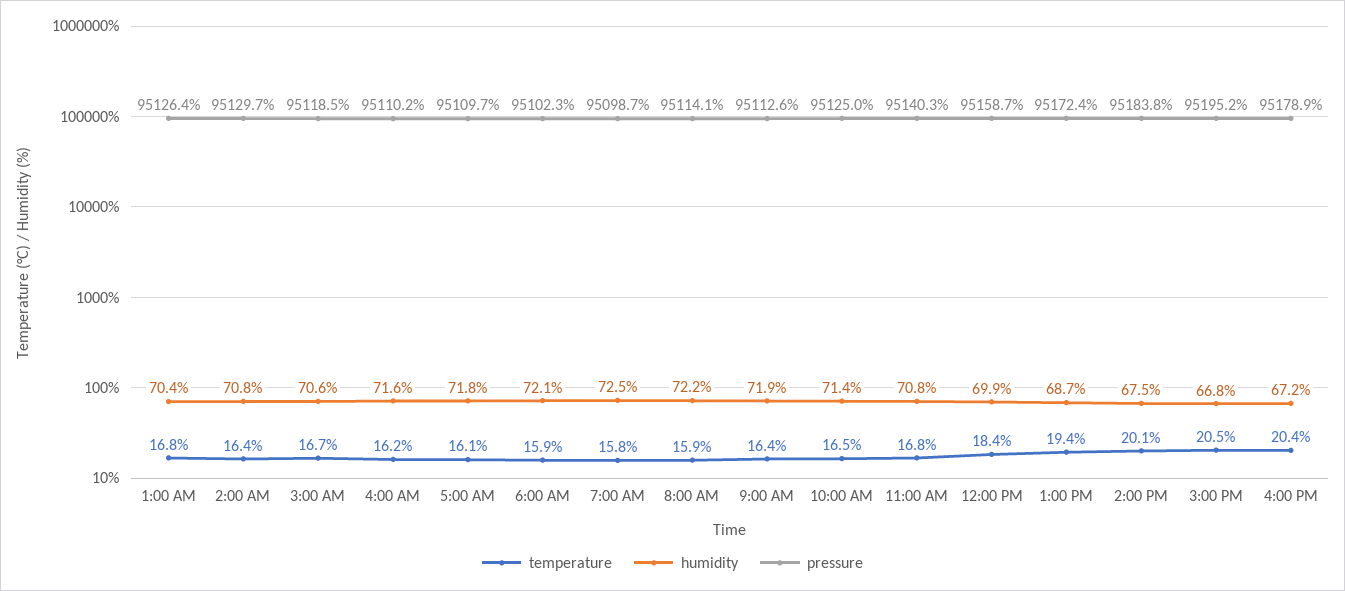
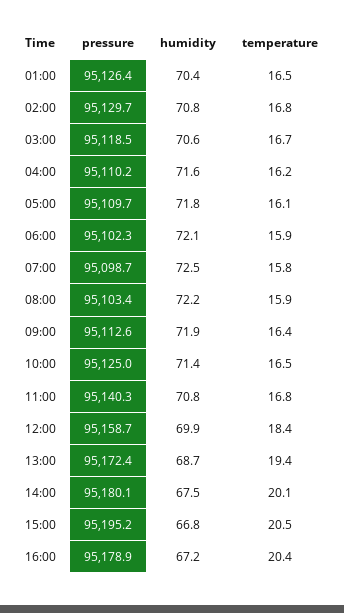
temperature, 1:00 AM: 16.8 -> 16.5
temperature, 2:00 AM: 16.4 -> 16.8
pressure, 8:00 AM: 95114.1 -> 95103.4
pressure, 2:00 PM: 95183.8 -> 95180.1

